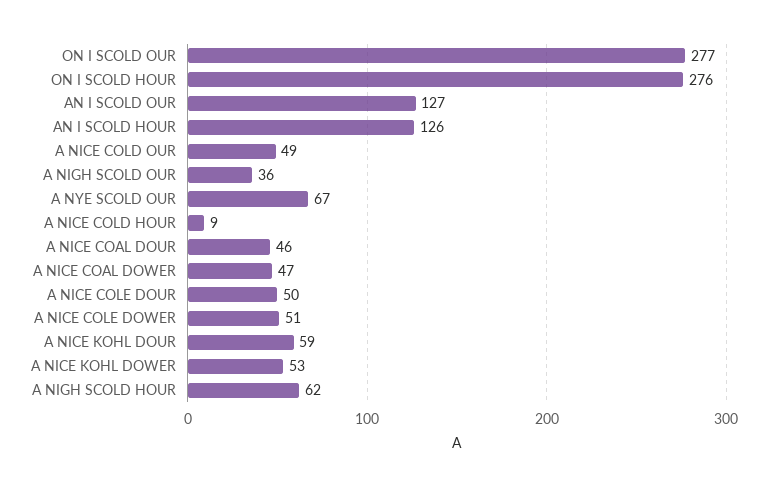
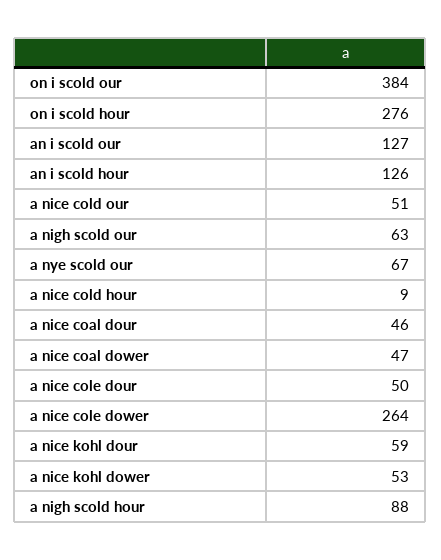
ON I SCOLD OUR: 277 -> 384
A NICE COLD OUR: 49 -> 51
A NIGH SCOLD OUR: 36 -> 63
A NICE COLE DOWER: 51 -> 264
A NIGH SCOLD HOUR: 62 -> 88

